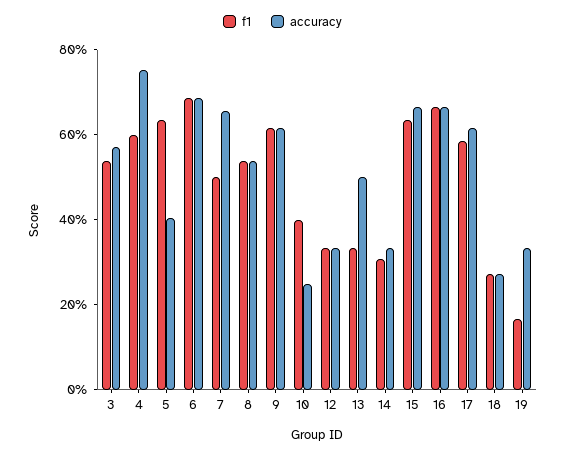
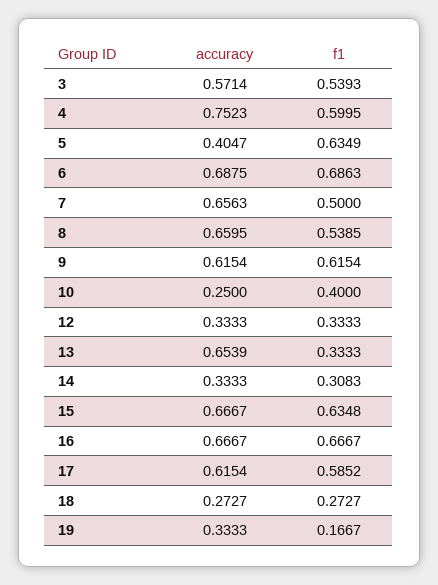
accuracy, 8: 0.55 -> 0.6595
accuracy, 13: 0.5 -> 0.6539

